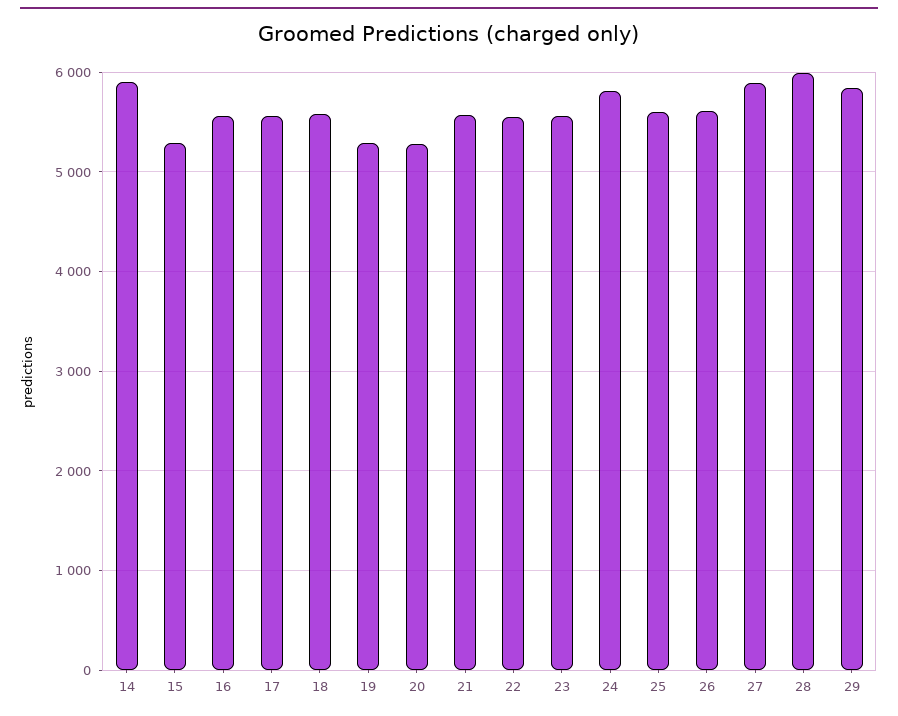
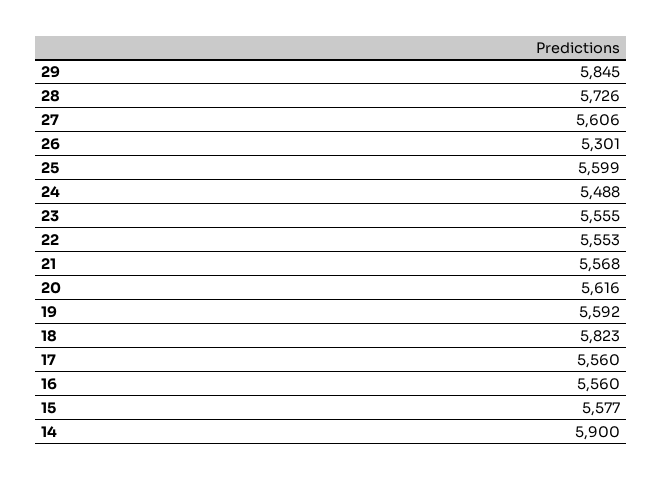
15: 5300 -> 5577
18: 5600 -> 5823
19: 5300 -> 5592
20: 5300 -> 5616
24: 5800 -> 5488
26: 5600 -> 5301
27: 5900 -> 5606
28: 6000 -> 5726

